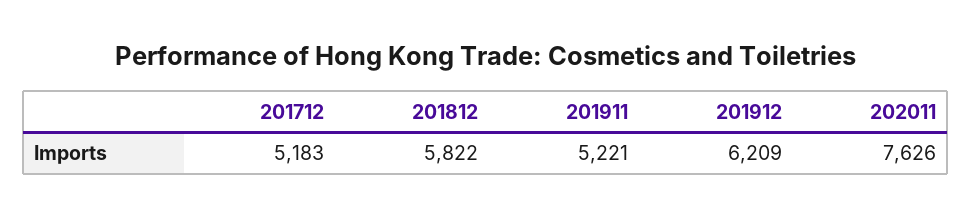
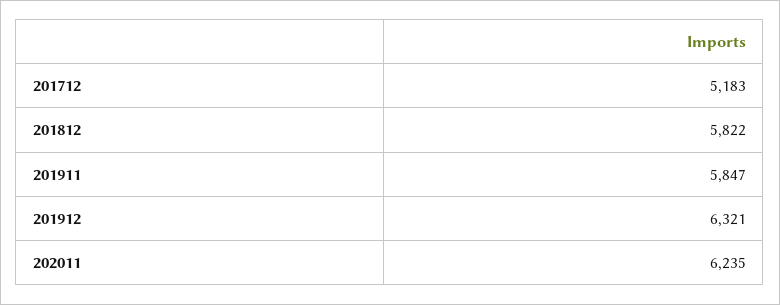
201911: 5221 -> 5847
201912: 6209 -> 6321
202011: 7626 -> 6235

